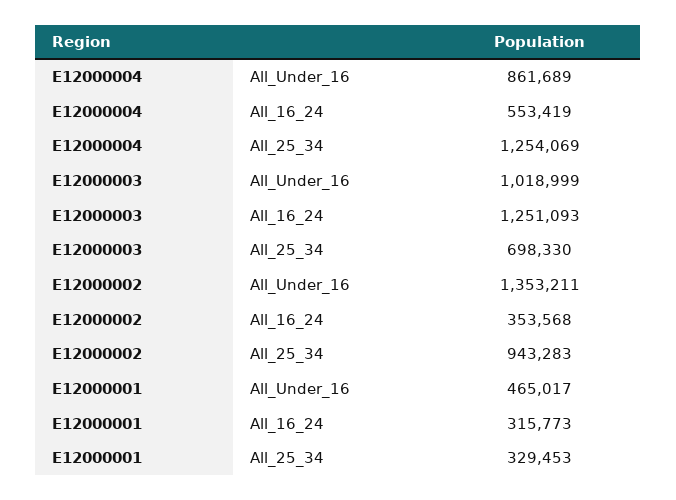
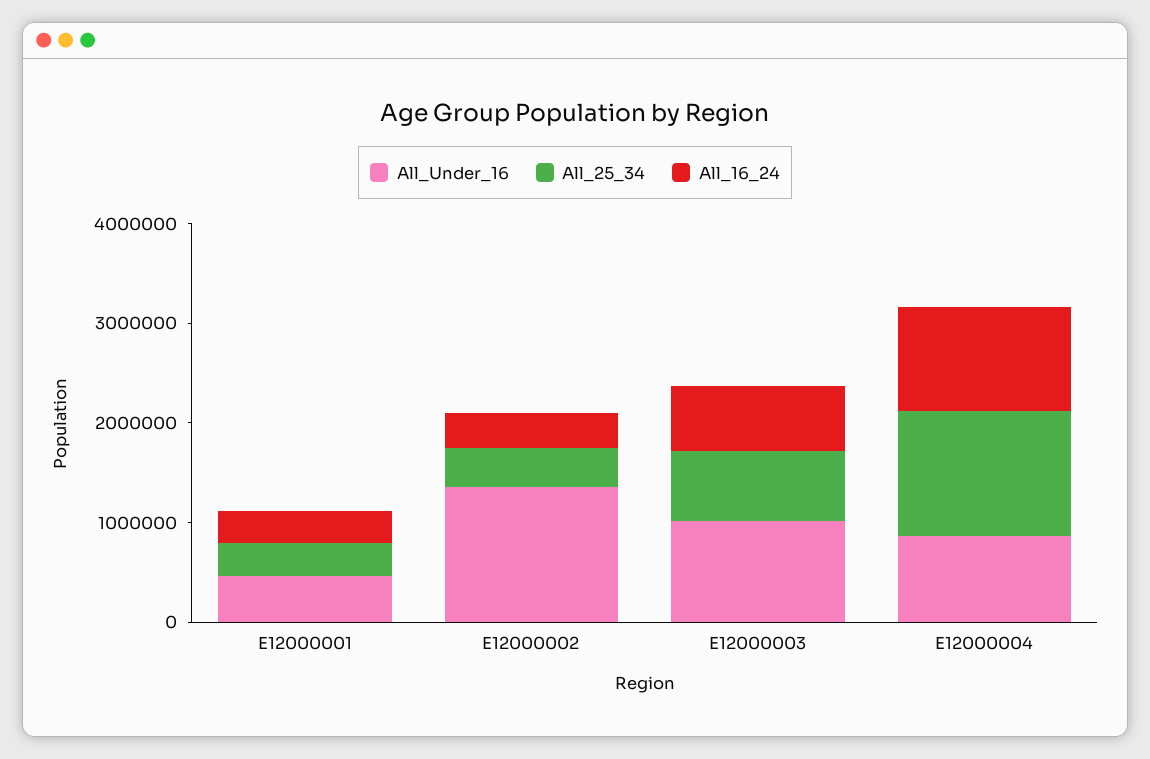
All_16_24, E12000004: 553419 -> 1000000
All_16_24, E12000003: 1251093 -> 600000
All_25_34, E12000002: 943283 -> 400000

